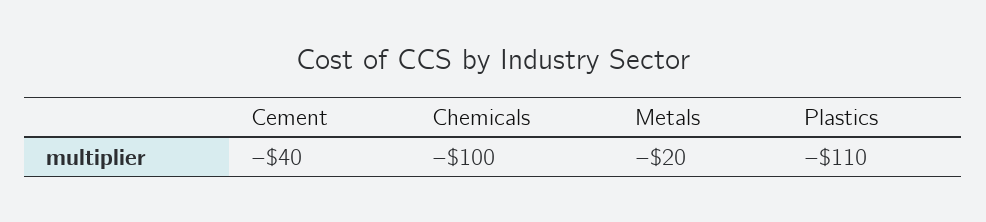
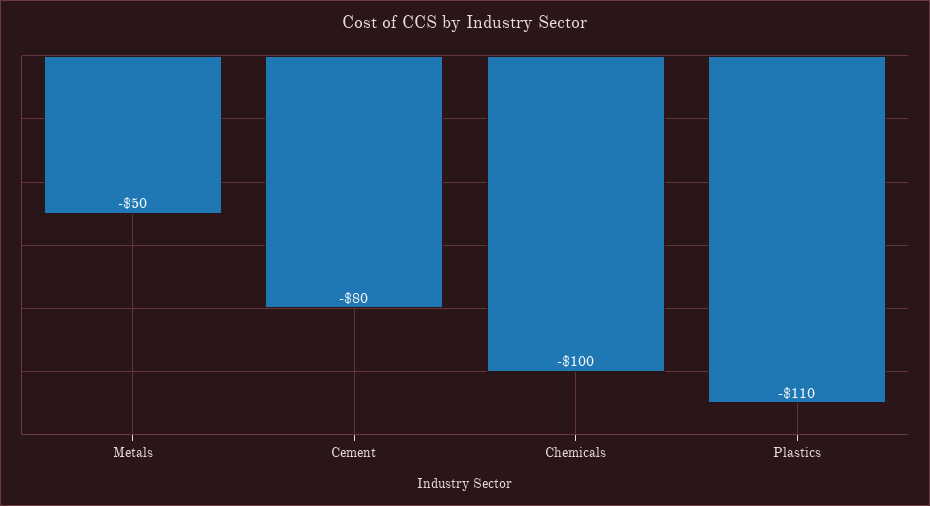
Cement: -40 -> -80
Metals: -20 -> -50

